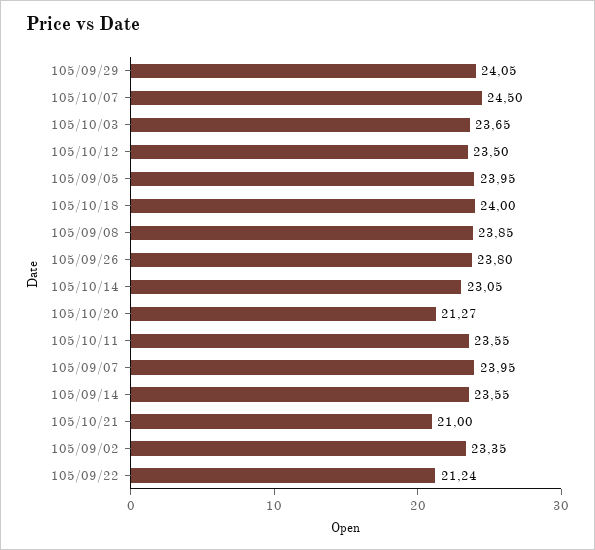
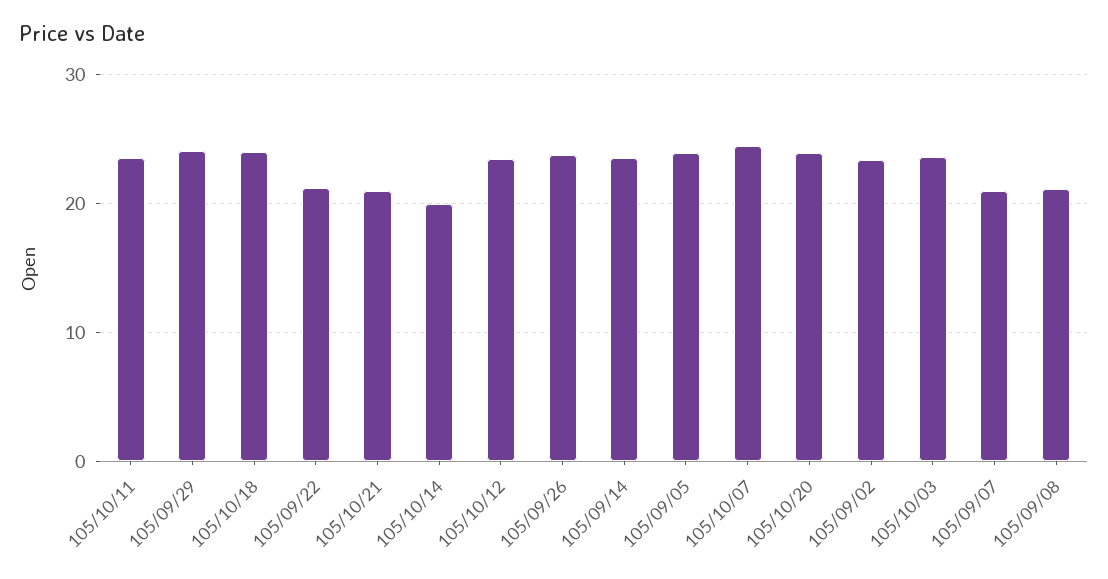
105/09/08: 23.85 -> 21
105/10/14: 23.05 -> 20
105/10/20: 21.27 -> 24
105/09/07: 23.95 -> 21

